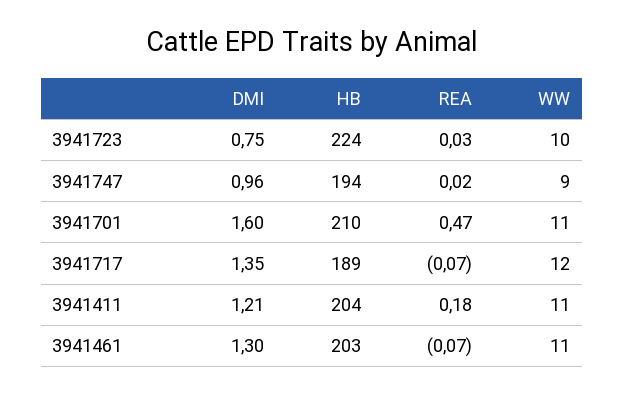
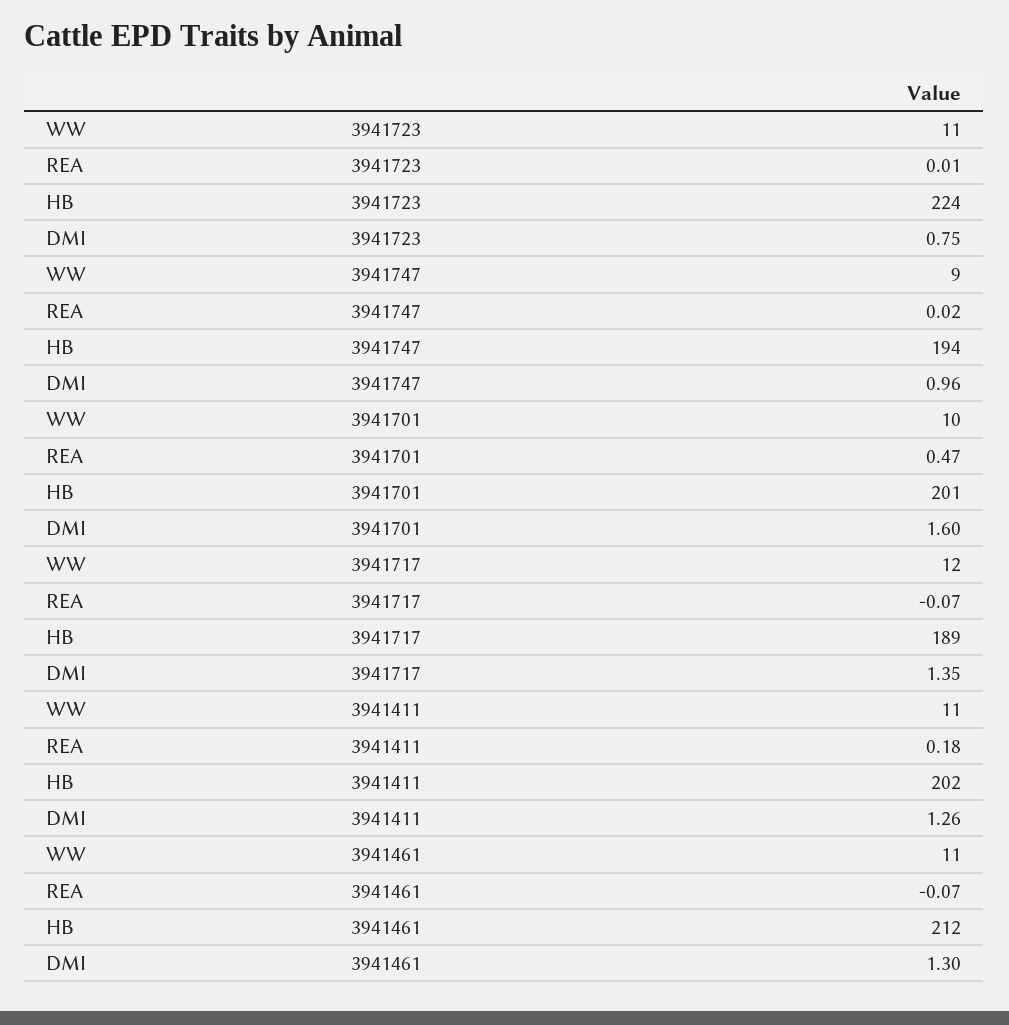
REA, 3941723: 0.03 -> 0.01
WW, 3941723: 10 -> 11
HB, 3941701: 210 -> 201
WW, 3941701: 11 -> 10
DMI, 3941411: 1.21 -> 1.26
HB, 3941411: 204 -> 202
HB, 3941461: 203 -> 212

